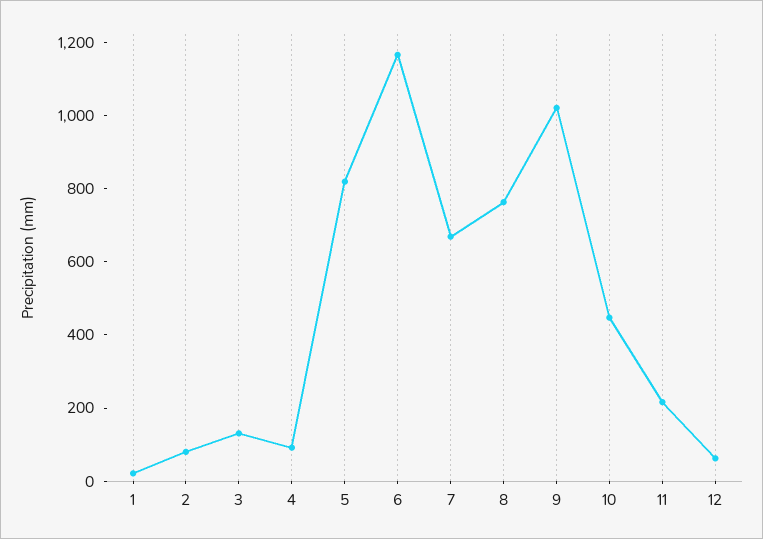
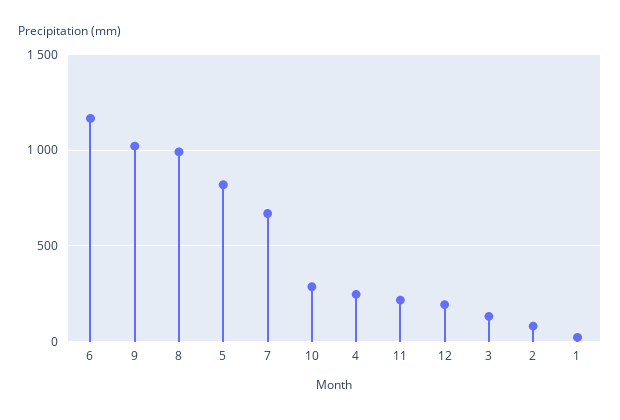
4: 100 -> 250
8: 750 -> 1000
10: 450 -> 300
12: 50 -> 200

